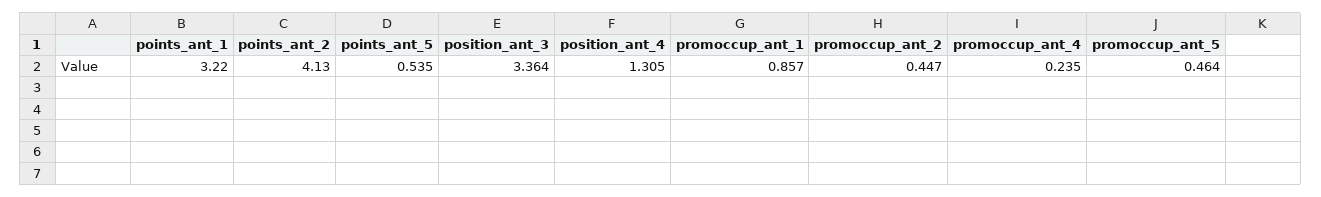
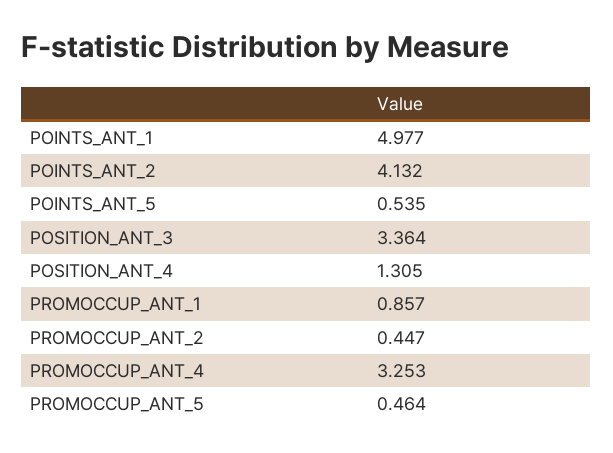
points_ant_1: 3.22 -> 4.977
points_ant_2: 4.13 -> 4.132
promoccup_ant_4: 0.235 -> 3.253

